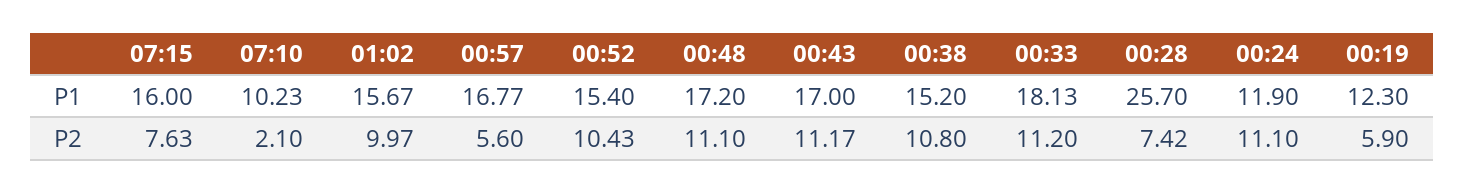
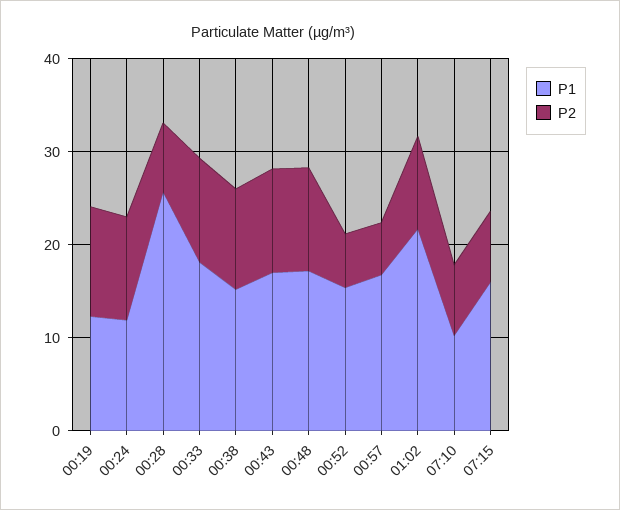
P1, 01:02: 15.67 -> 22
P2, 07:10: 2.1 -> 8
P2, 00:52: 10.43 -> 6
P2, 00:19: 5.9 -> 12

